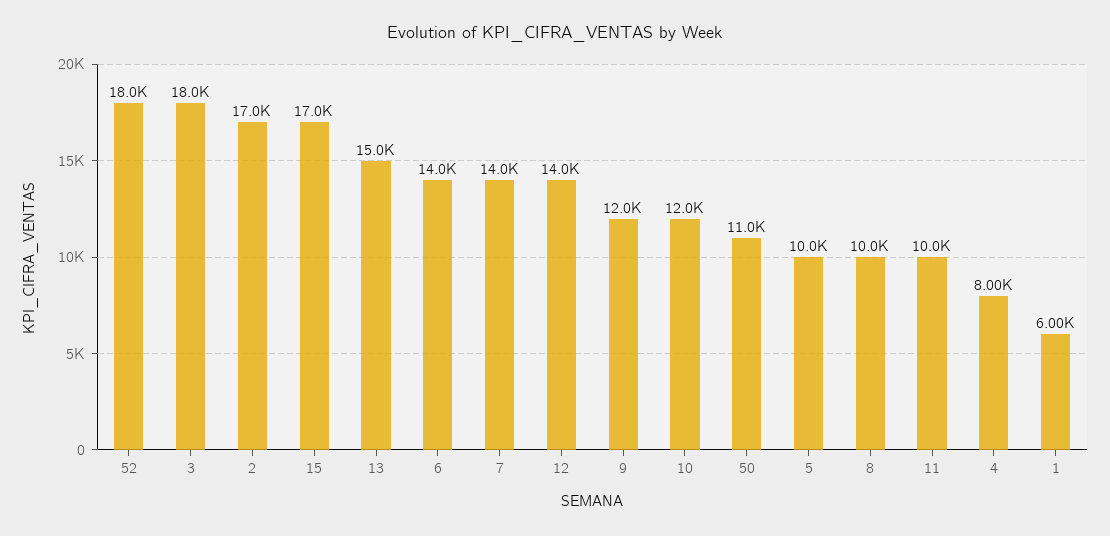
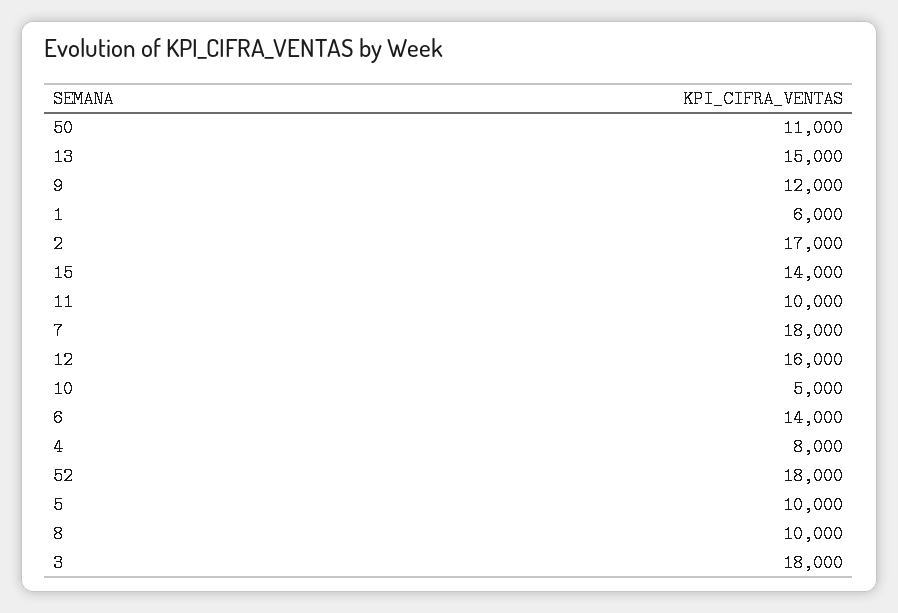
15: 17000 -> 14000
7: 14000 -> 18000
12: 14000 -> 16000
10: 12000 -> 5000

